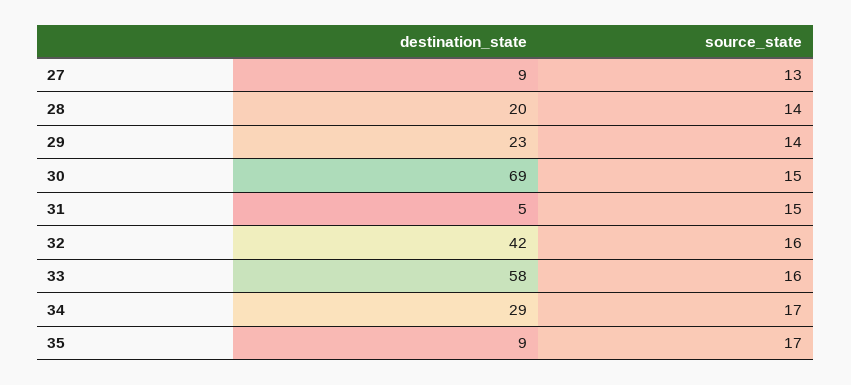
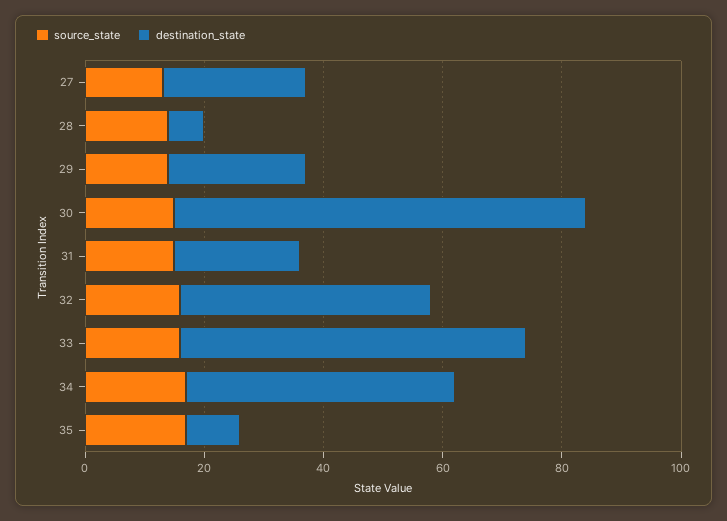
destination_state, 27: 9 -> 25
destination_state, 28: 20 -> 5
destination_state, 31: 5 -> 20
destination_state, 34: 29 -> 45

